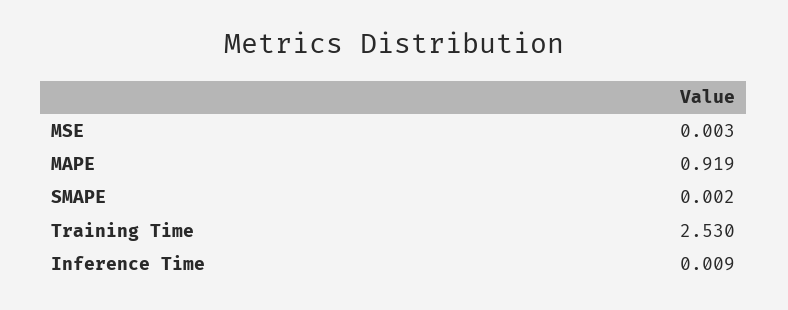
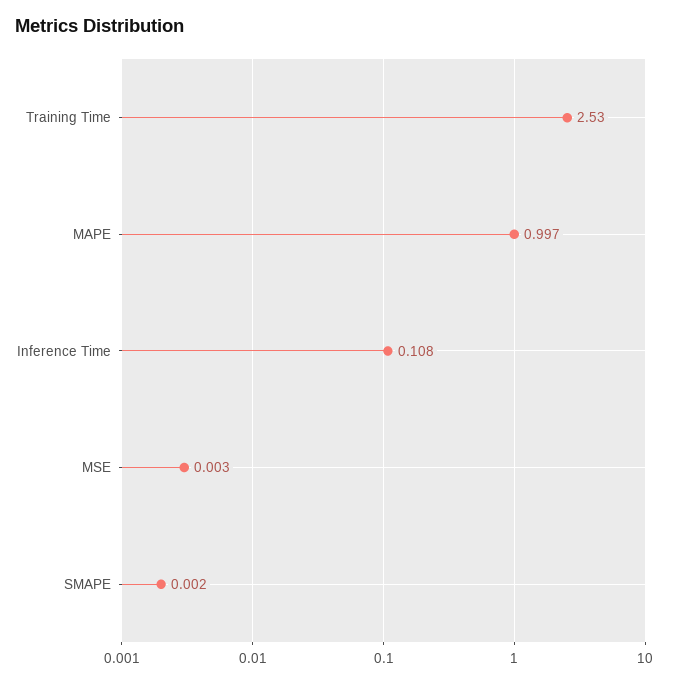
MAPE: 0.919 -> 0.997
Inference Time: 0.009 -> 0.108

